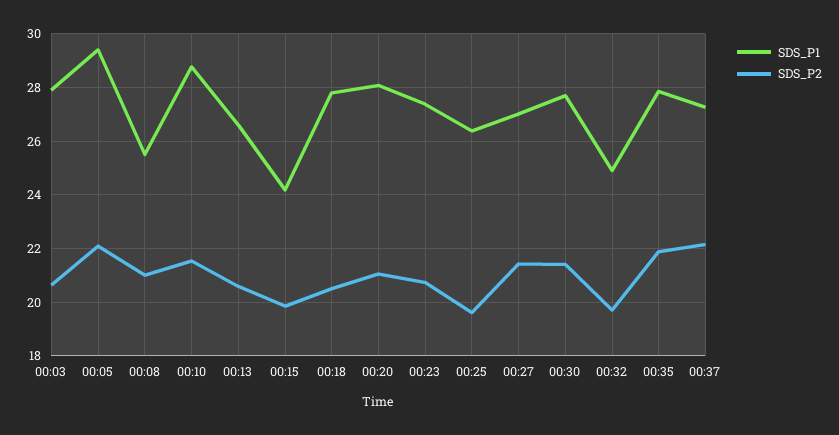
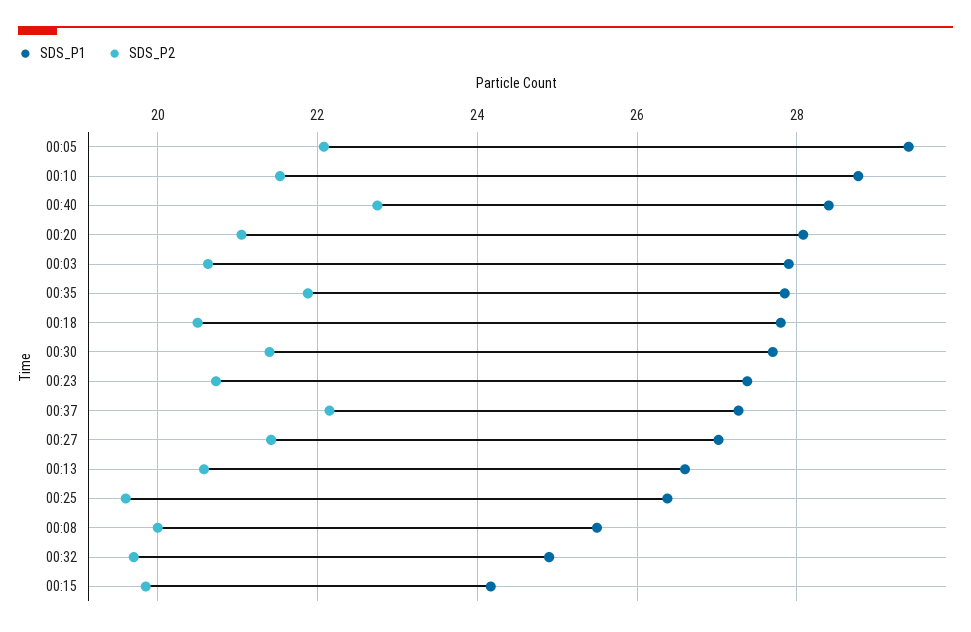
SDS_P2, 00:08: 21 -> 20
SDS_P1, 00:40: none -> 28.4
SDS_P2, 00:40: none -> 22.8

